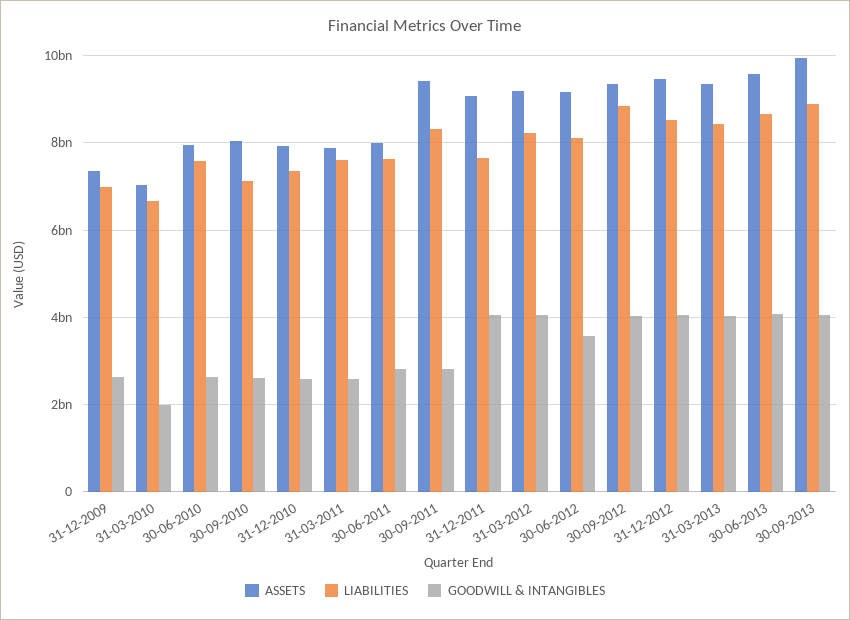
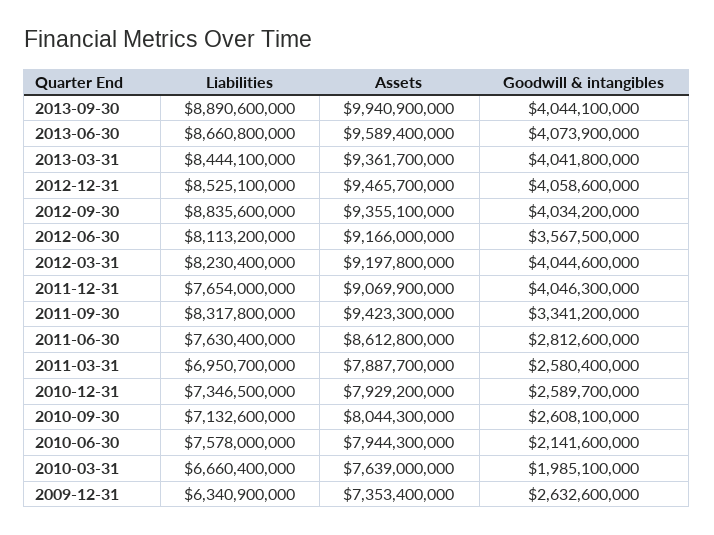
LIABILITIES, 31-12-2009: 7000000000 -> 6340900000
ASSETS, 31-03-2010: 7000000000 -> 7639000000
GOODWILL & INTANGIBLES, 30-06-2010: 2600000000 -> 2141600000
LIABILITIES, 31-03-2011: 7600000000 -> 6950700000
ASSETS, 30-06-2011: 8000000000 -> 8612800000
GOODWILL & INTANGIBLES, 30-09-2011: 2800000000 -> 3341200000

